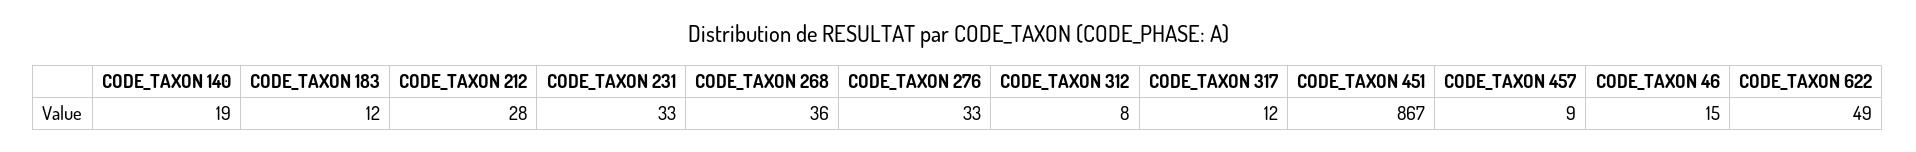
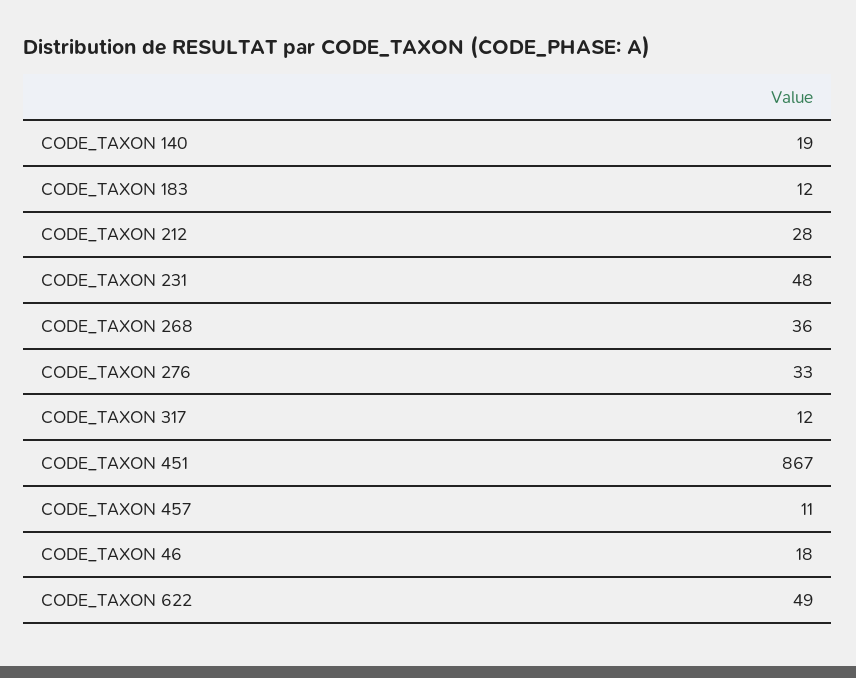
CODE_TAXON 231: 33 -> 48
CODE_TAXON 312: 8 -> none
CODE_TAXON 457: 9 -> 11
CODE_TAXON 46: 15 -> 18

